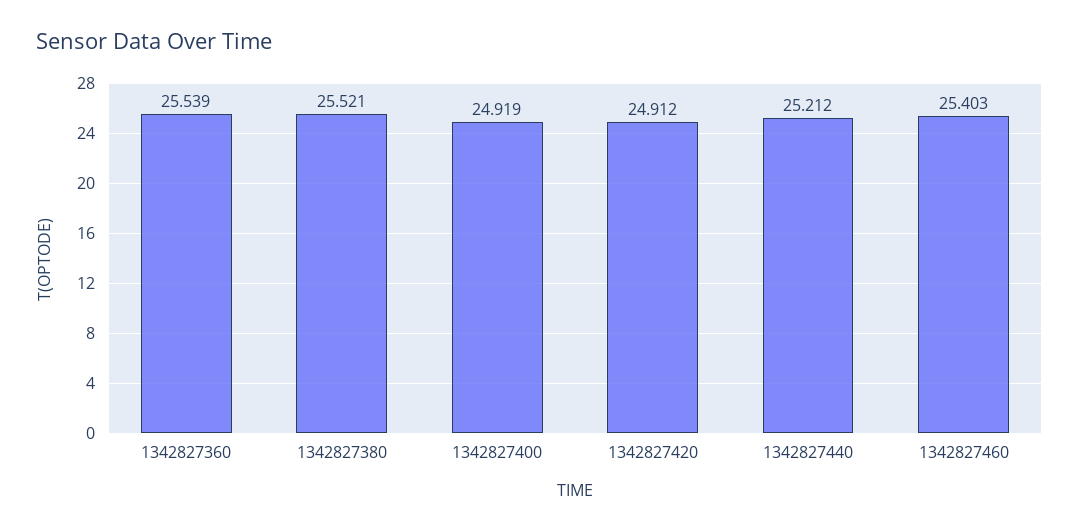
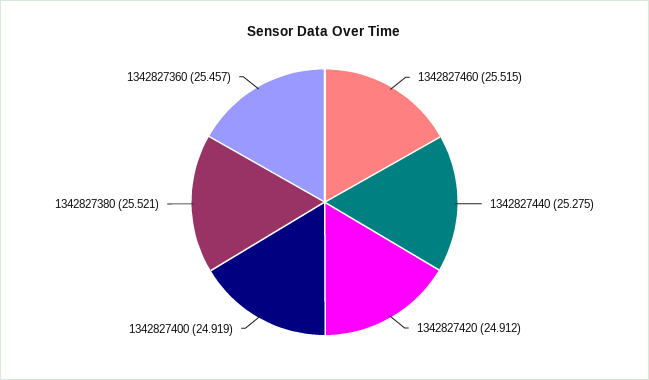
1342827360: 25.539 -> 25.457
1342827440: 25.212 -> 25.275
1342827460: 25.403 -> 25.515

